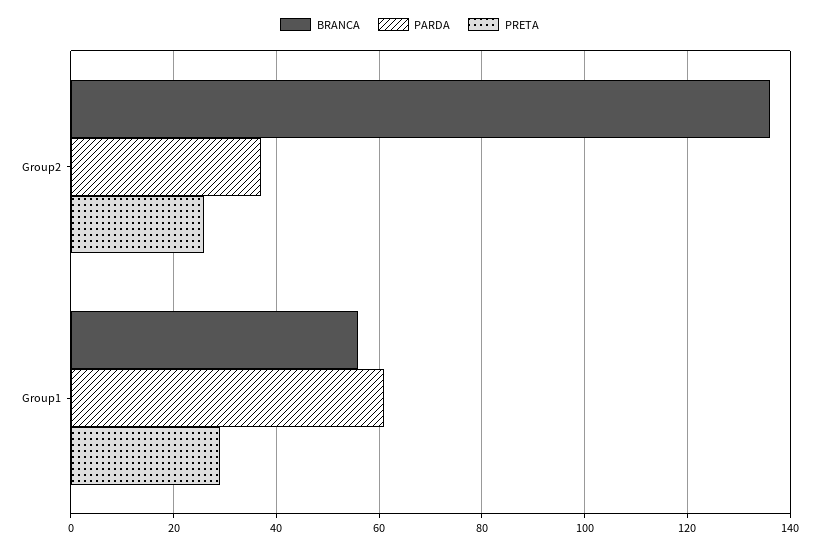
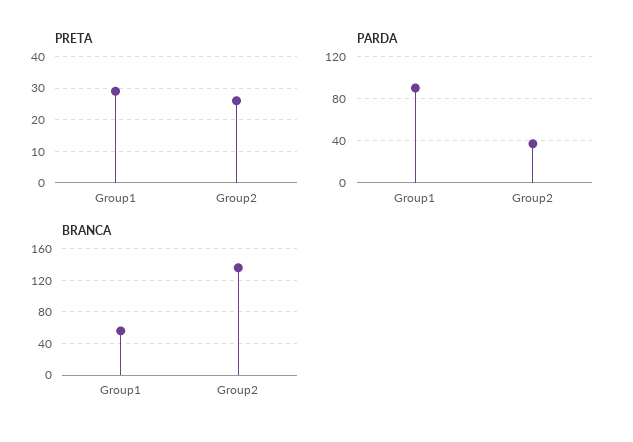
PARDA, Group1: 60 -> 90

